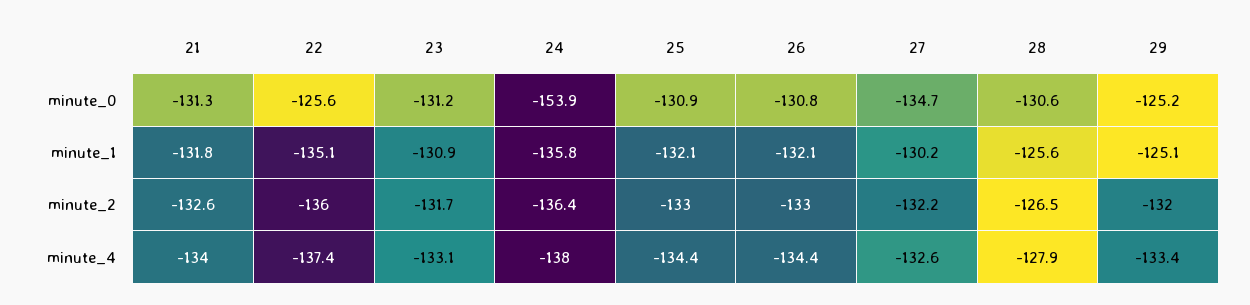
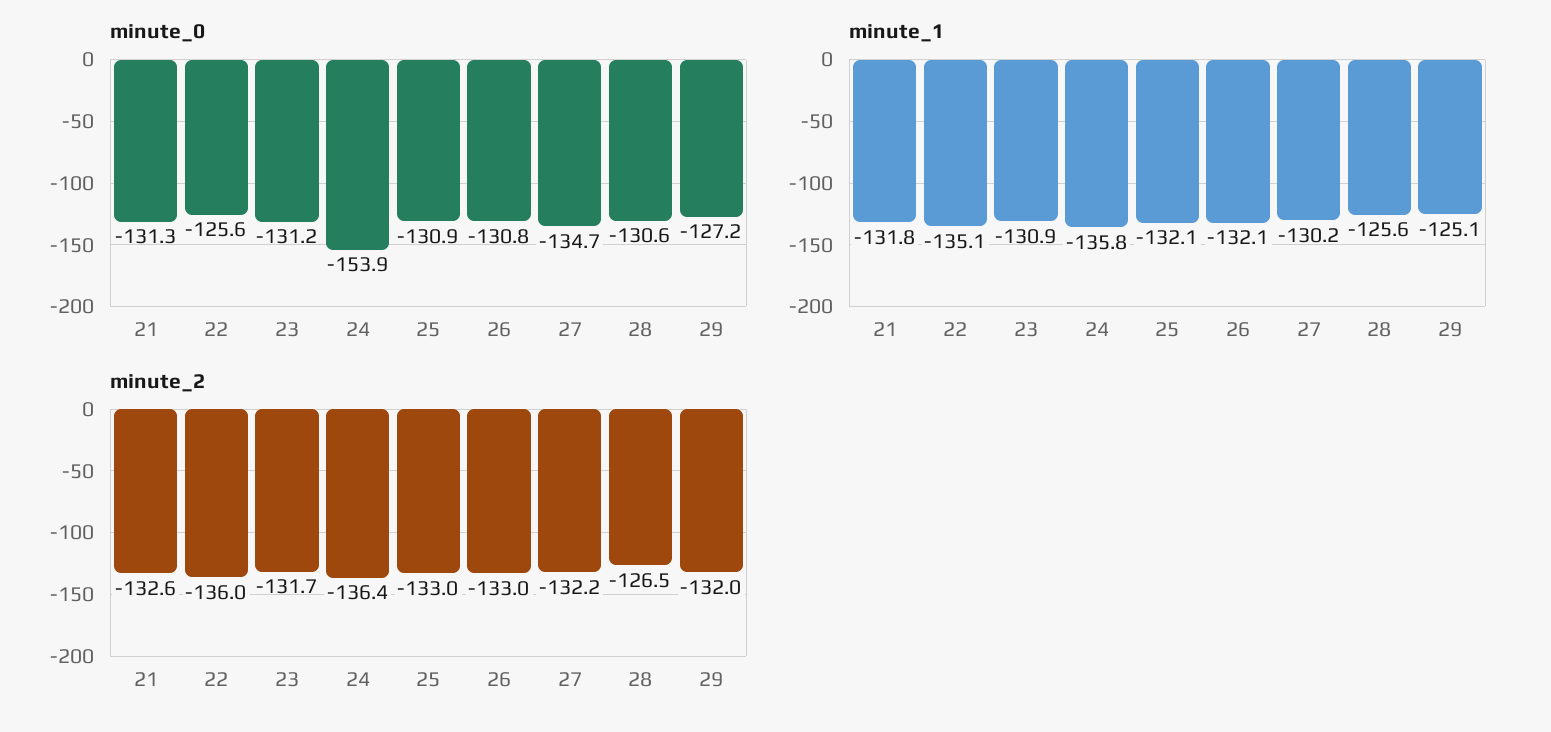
minute_0, 29: -125.2 -> -127.2
minute_4, 21: -134 -> none
minute_4, 22: -137.4 -> none
minute_4, 23: -133.1 -> none
minute_4, 24: -138 -> none
minute_4, 25: -134.4 -> none
minute_4, 26: -134.4 -> none
minute_4, 27: -132.6 -> none
minute_4, 28: -127.9 -> none
minute_4, 29: -133.4 -> none

